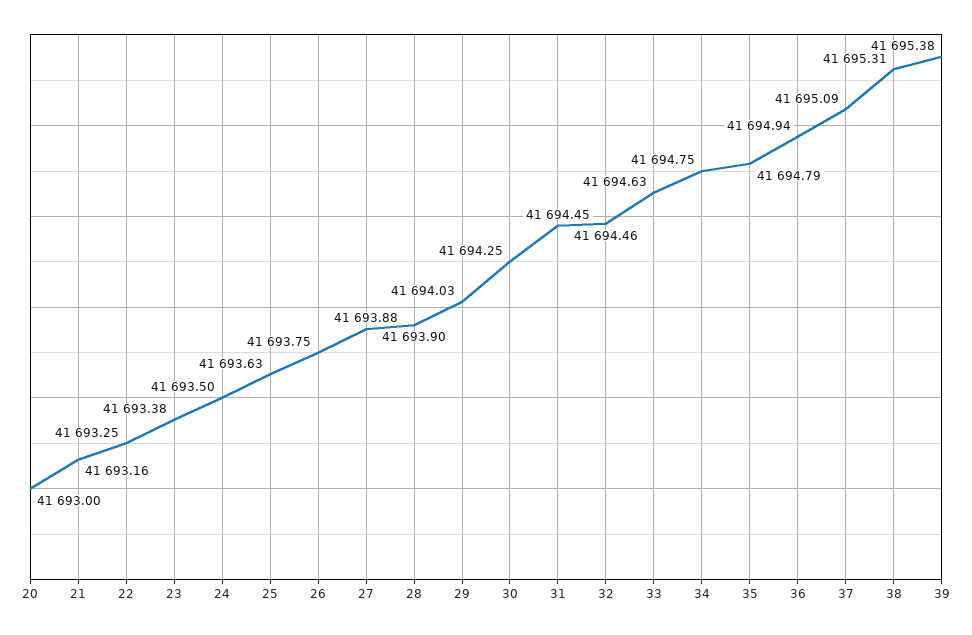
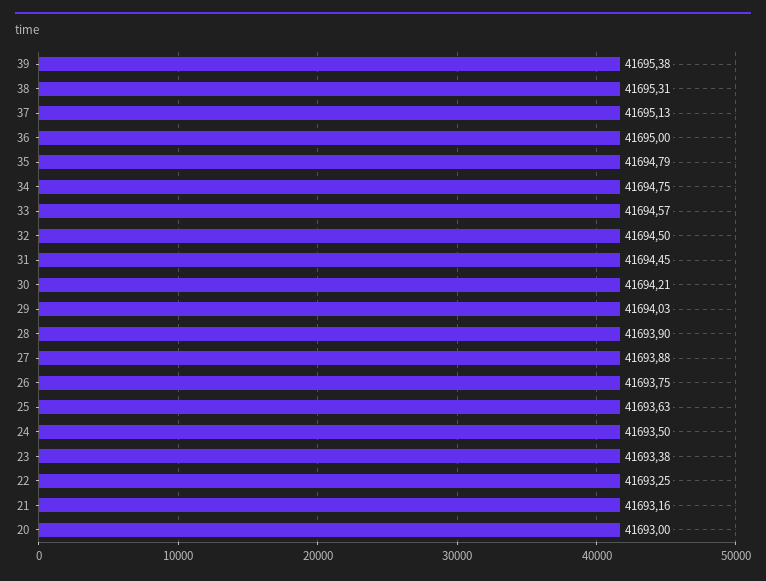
30: 41694.25 -> 41694.21
32: 41694.46 -> 41694.5
33: 41694.63 -> 41694.57
36: 41694.94 -> 41695
37: 41695.09 -> 41695.13

